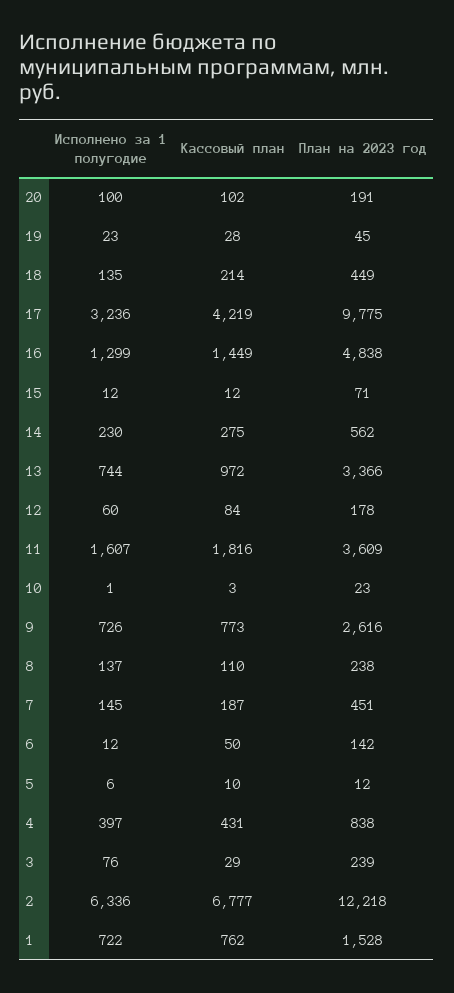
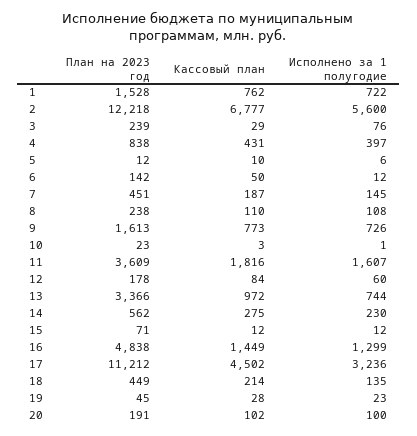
Кассовый план, 17: 4219 -> 4502
План на 2023 год, 17: 9775 -> 11212
План на 2023 год, 9: 2616 -> 1613
Исполнено за 1 полугодие, 8: 137 -> 108
Исполнено за 1 полугодие, 2: 6336 -> 5600

